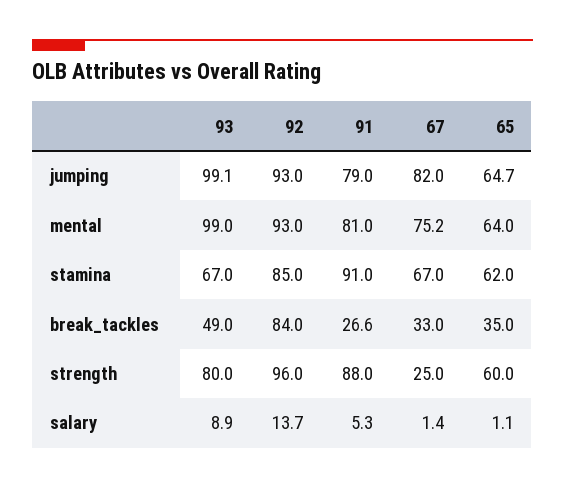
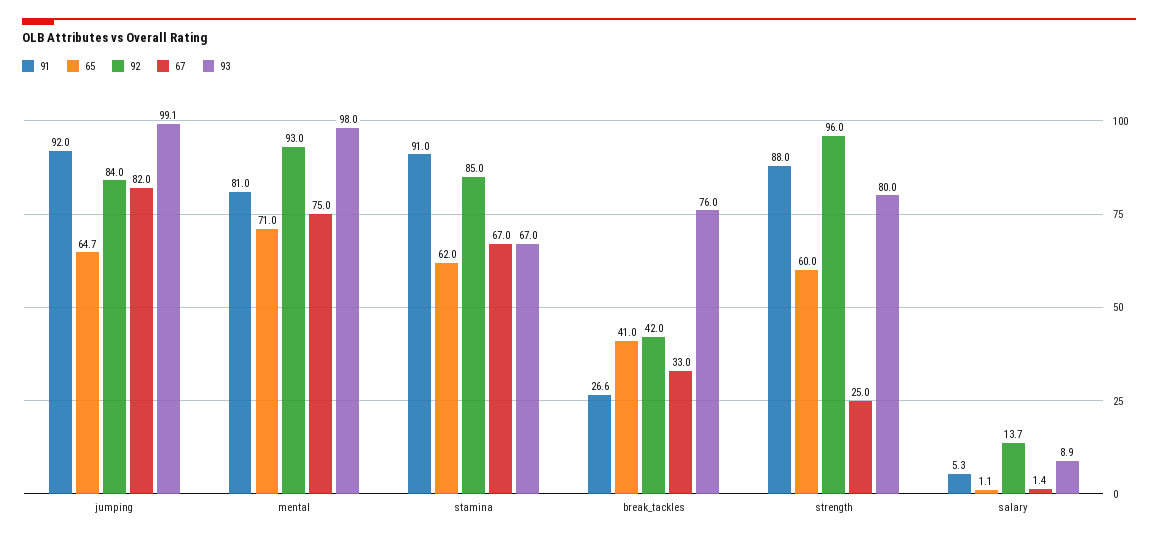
92, jumping: 93 -> 84
91, jumping: 79 -> 92
93, mental: 99 -> 98
67, mental: 75.2 -> 75
65, mental: 64 -> 71
93, break_tackles: 49 -> 76
92, break_tackles: 84 -> 42
65, break_tackles: 35 -> 41

